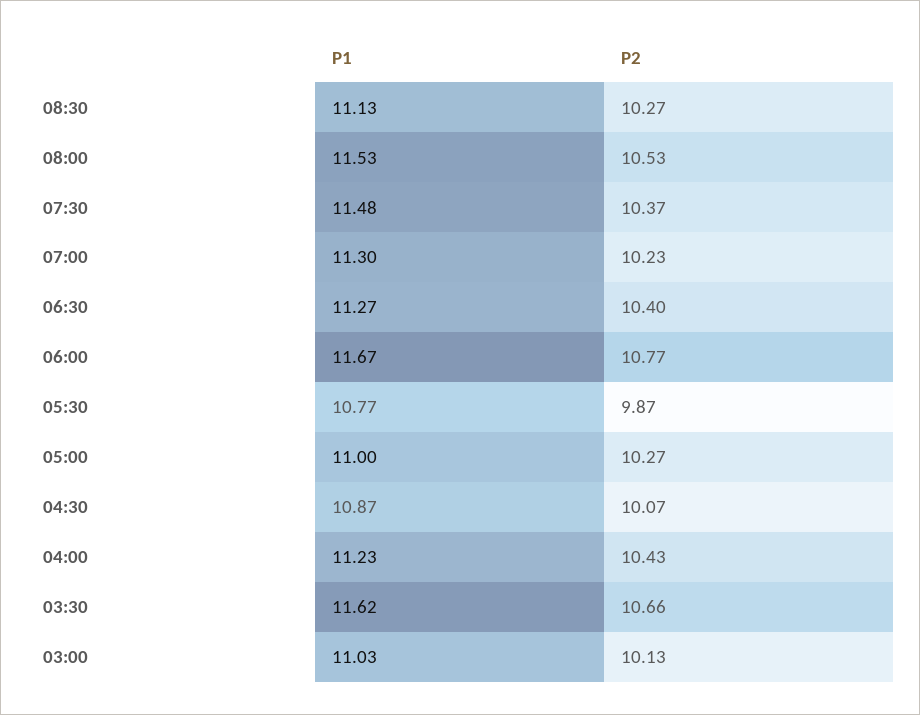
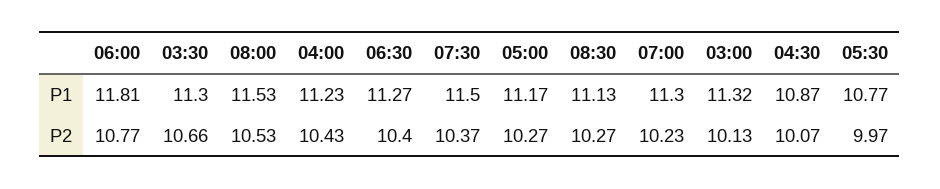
P1, 07:30: 11.48 -> 11.5
P1, 06:00: 11.67 -> 11.81
P2, 05:30: 9.87 -> 9.97
P1, 05:00: 11 -> 11.17
P1, 03:30: 11.62 -> 11.3
P1, 03:00: 11.03 -> 11.32

